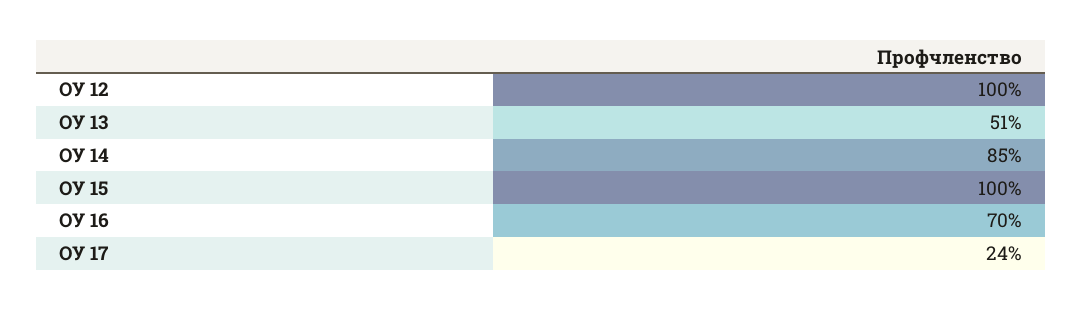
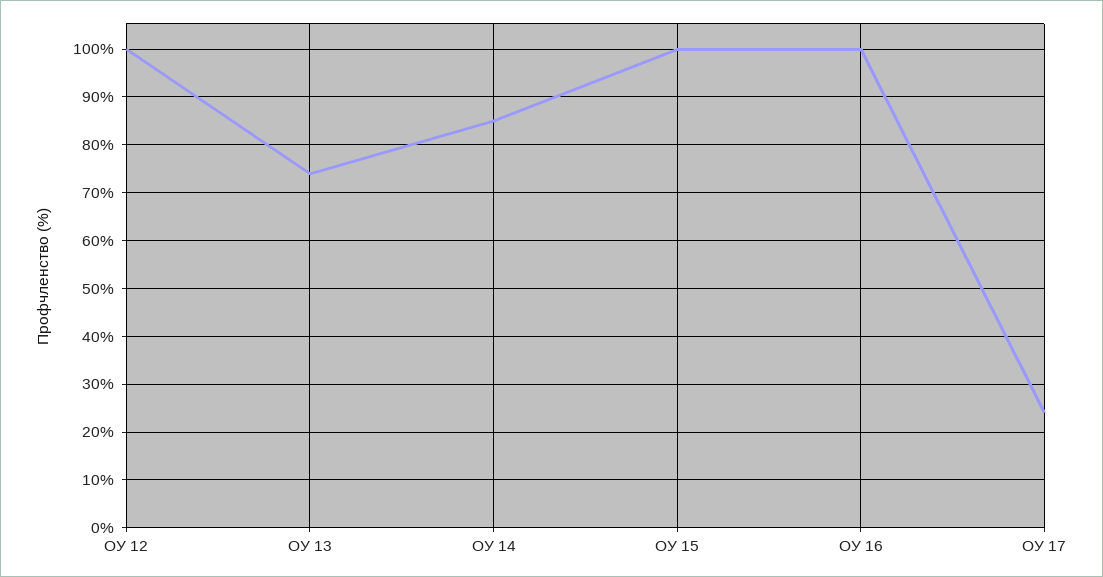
ОУ 13: 51 -> 75
ОУ 16: 70 -> 100

